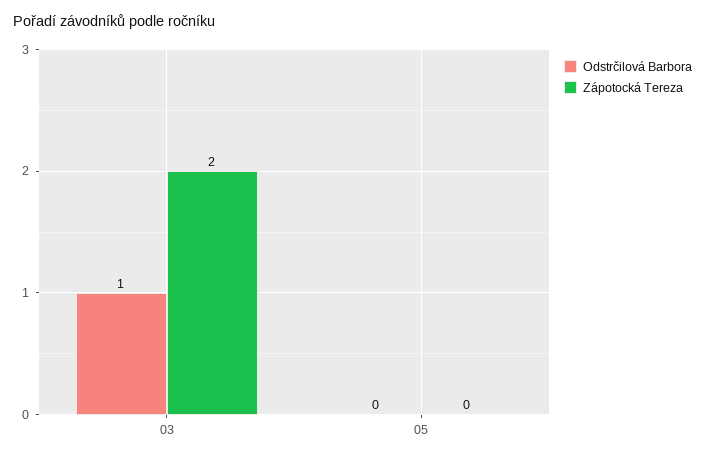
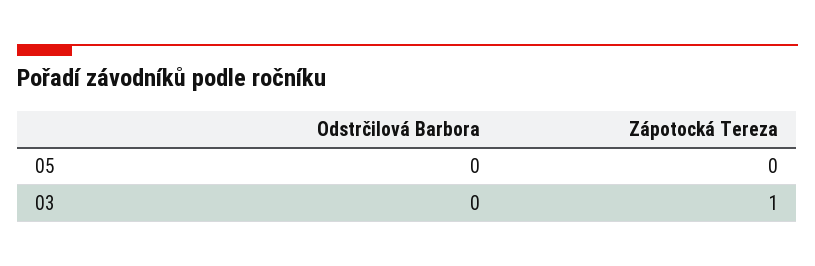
Odstrčilová Barbora, 03: 1 -> 0
Zápotocká Tereza, 03: 2 -> 1

